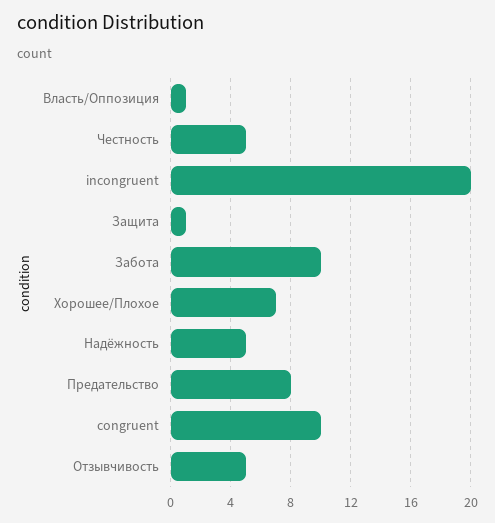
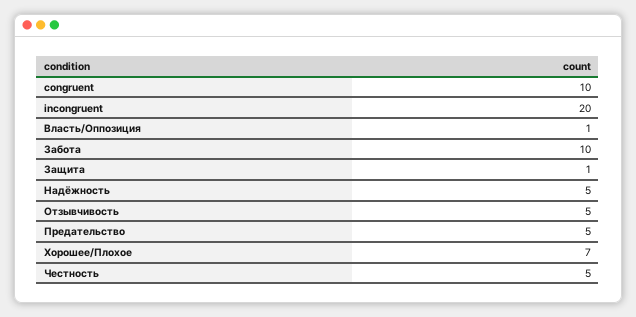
Предательство: 8 -> 5

